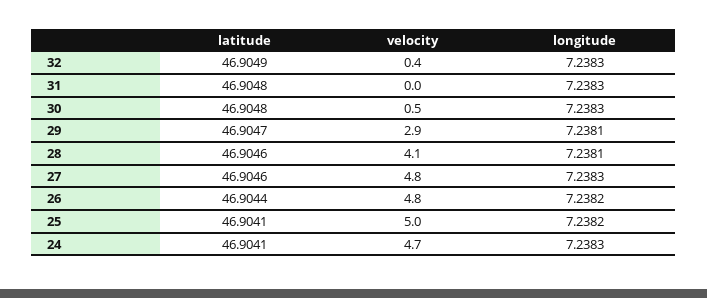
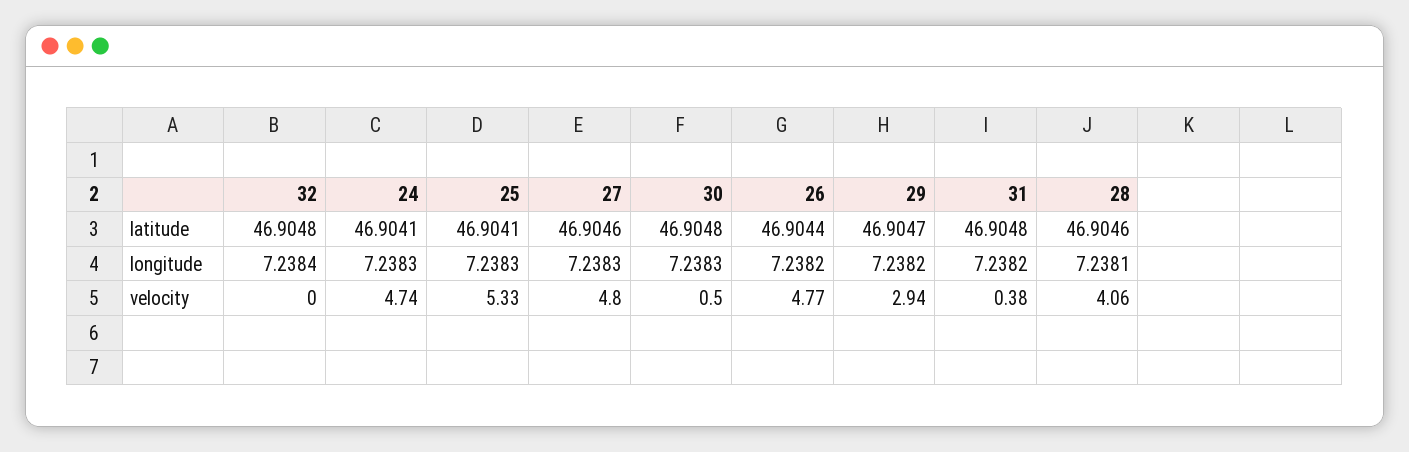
latitude, 32: 46.9049 -> 46.9048
velocity, 32: 0.4 -> 0
longitude, 32: 7.2383 -> 7.2384
velocity, 31: 0 -> 0.38
longitude, 31: 7.2383 -> 7.2382
longitude, 29: 7.2381 -> 7.2382
velocity, 25: 5 -> 5.33
longitude, 25: 7.2382 -> 7.2383

